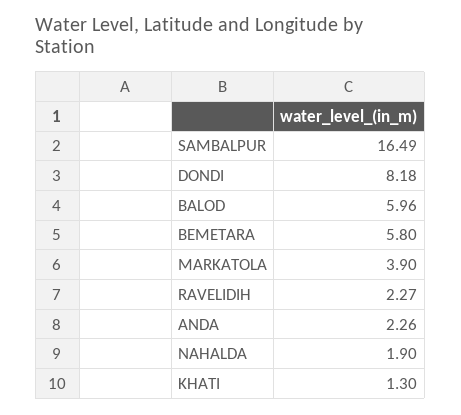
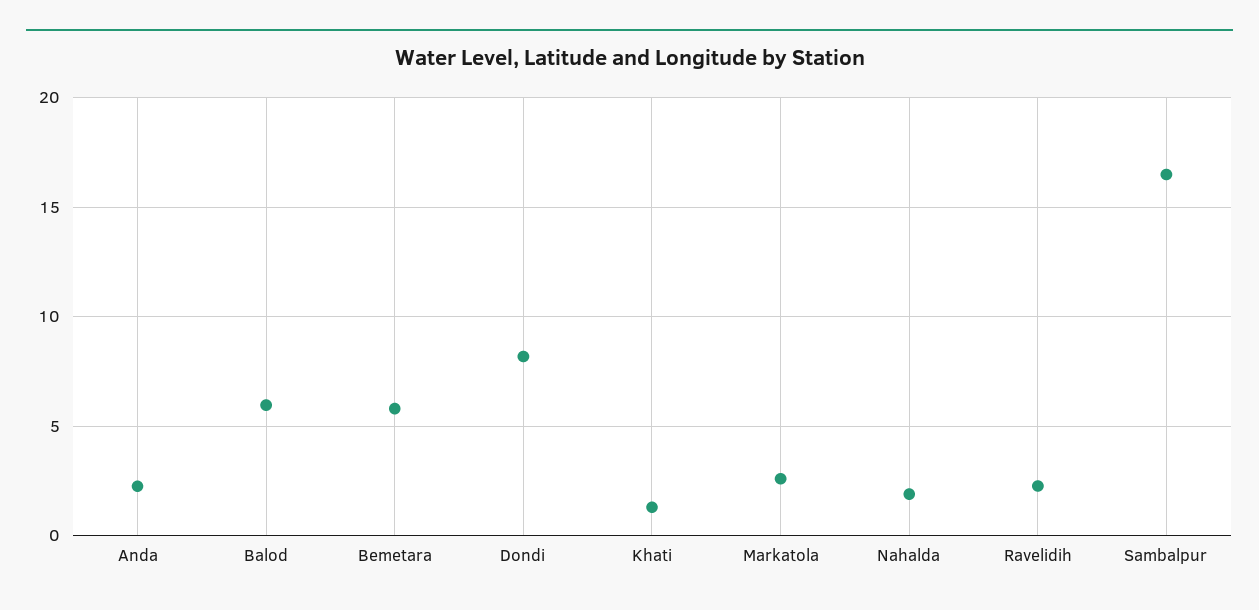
MARKATOLA: 3.9 -> 2.5

